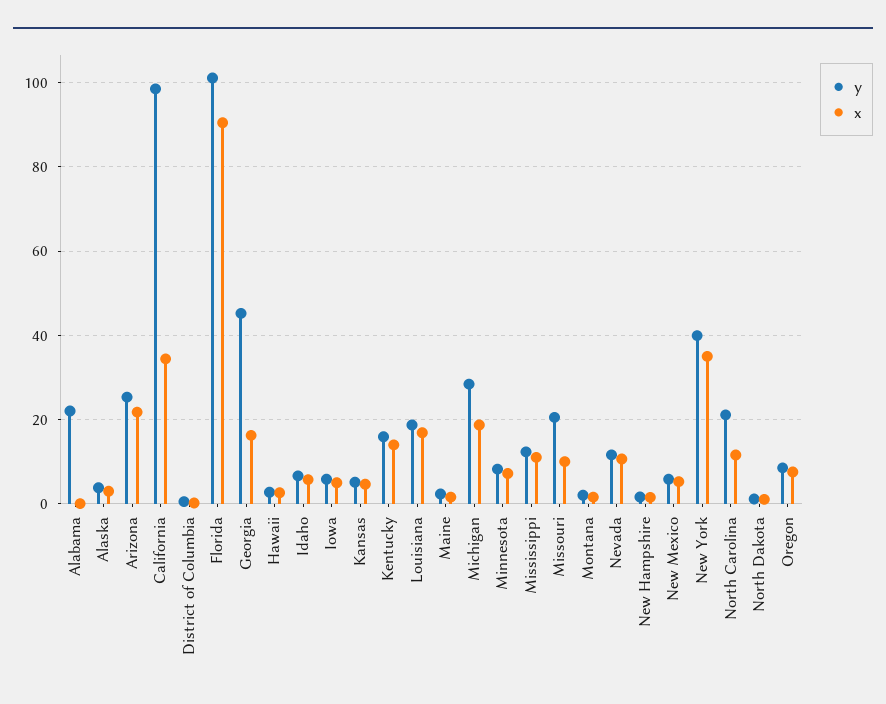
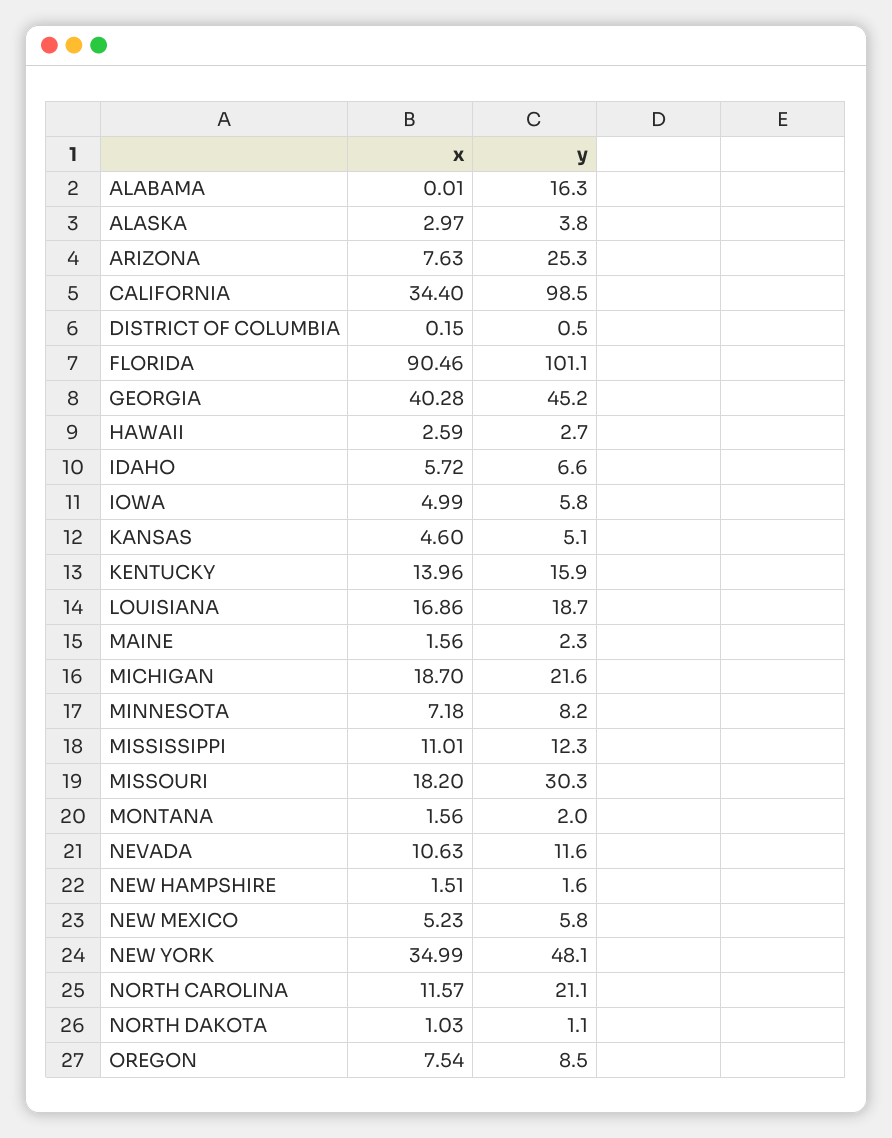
y, Alabama: 22 -> 16.3
x, Arizona: 22 -> 7.63
x, Georgia: 16 -> 40.28
y, Michigan: 28 -> 21.6
y, Missouri: 20 -> 30.3
x, Missouri: 10 -> 18.2
y, New York: 40 -> 48.1

